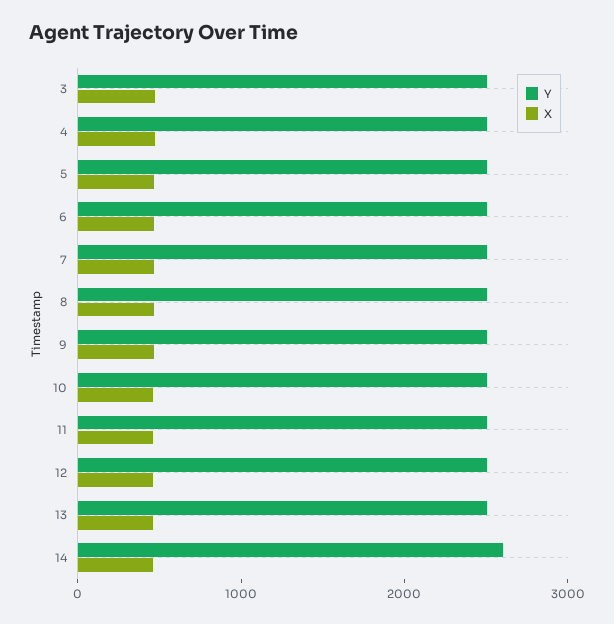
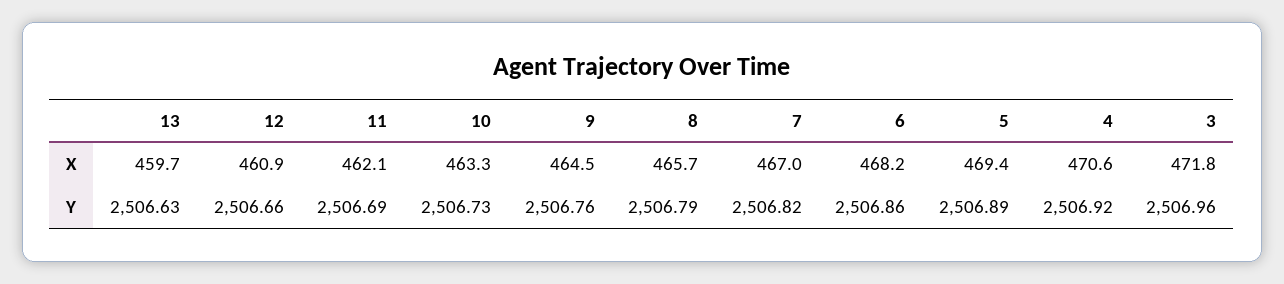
Y, 14: 2600 -> none
X, 14: 400 -> none

